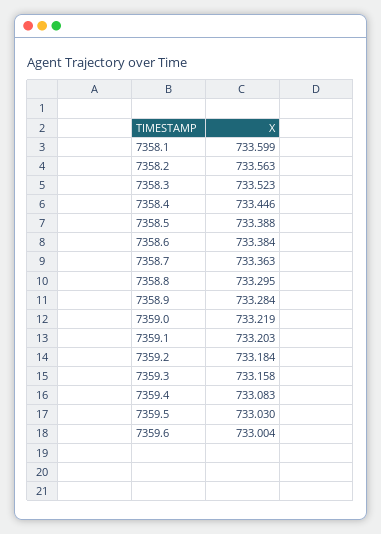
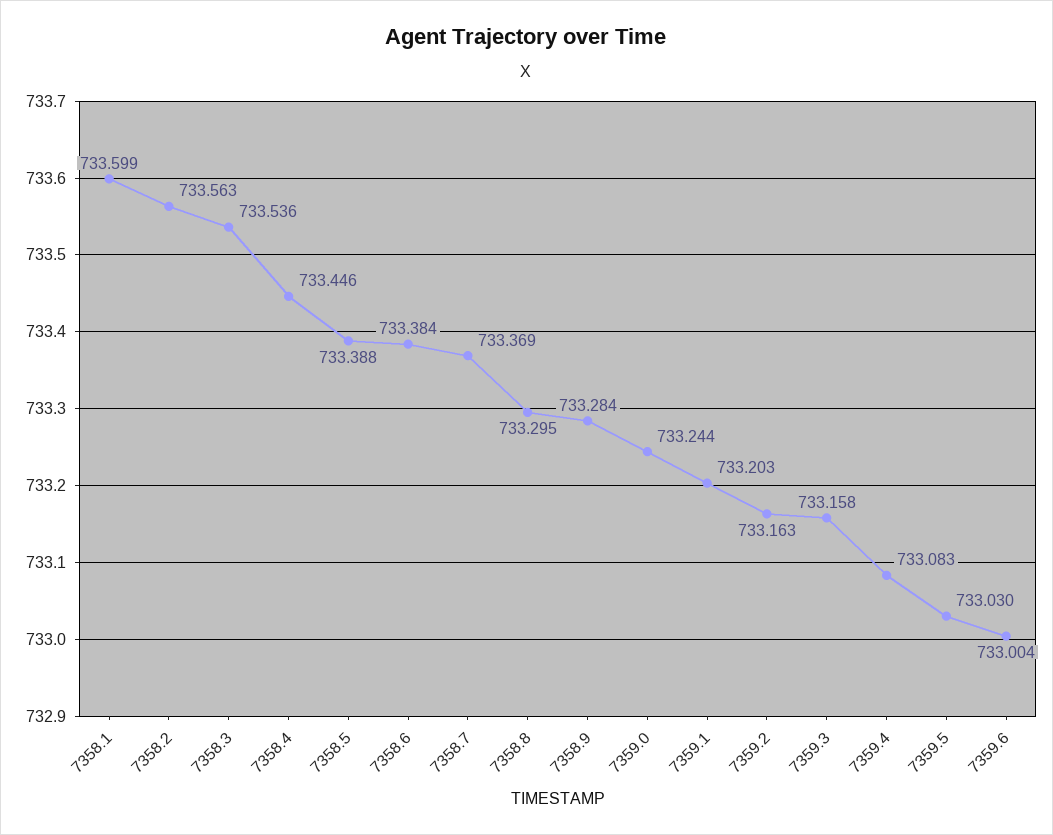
7358.3: 733.523 -> 733.536
7358.7: 733.363 -> 733.369
7359.0: 733.219 -> 733.244
7359.2: 733.184 -> 733.163

